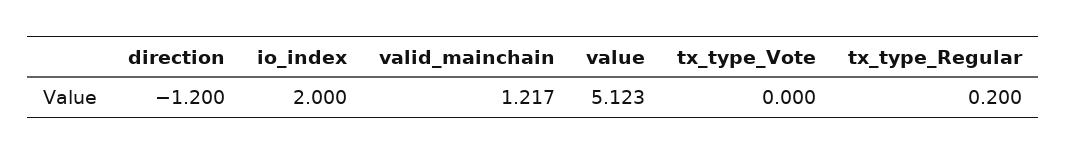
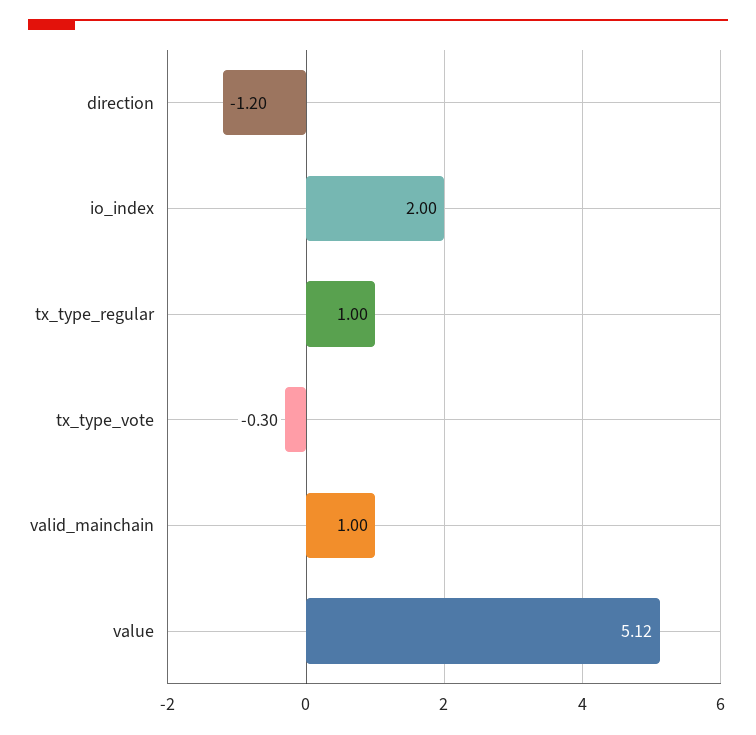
valid_mainchain: 1.217 -> 1
tx_type_Vote: 0 -> -0.3
tx_type_Regular: 0.2 -> 1

